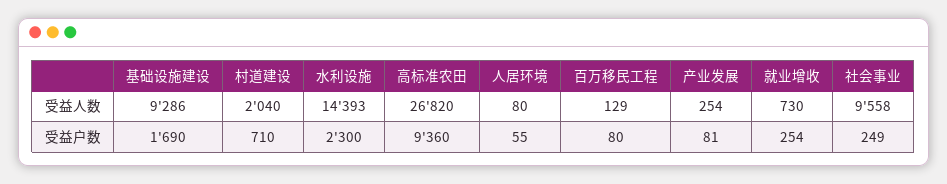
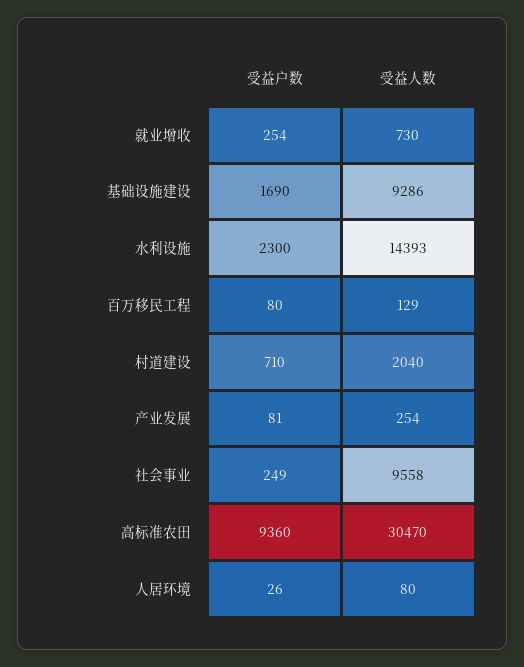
高标准农田, 受益人数: 26820 -> 30470
人居环境, 受益户数: 55 -> 26

